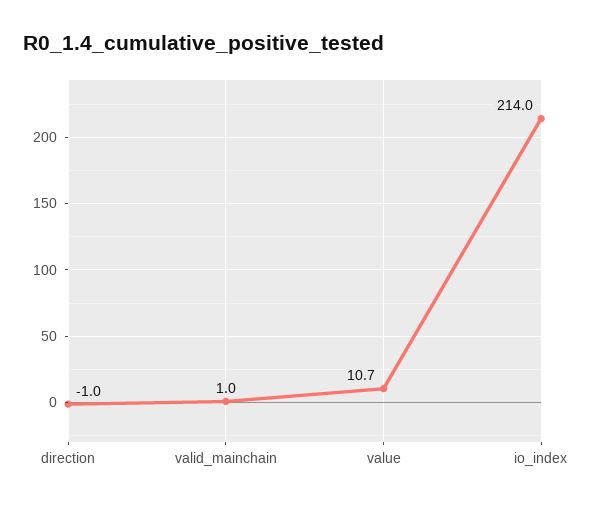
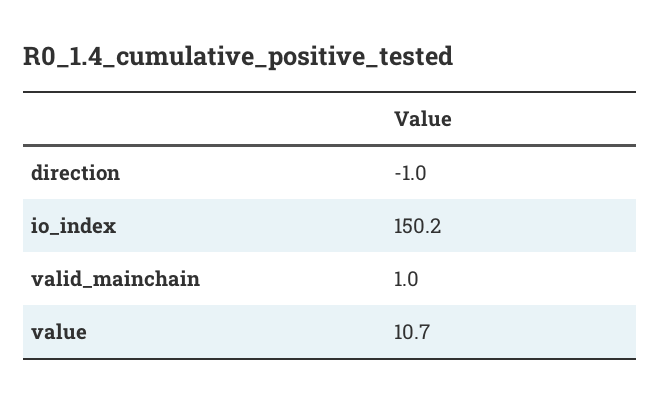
io_index: 214 -> 150.2

